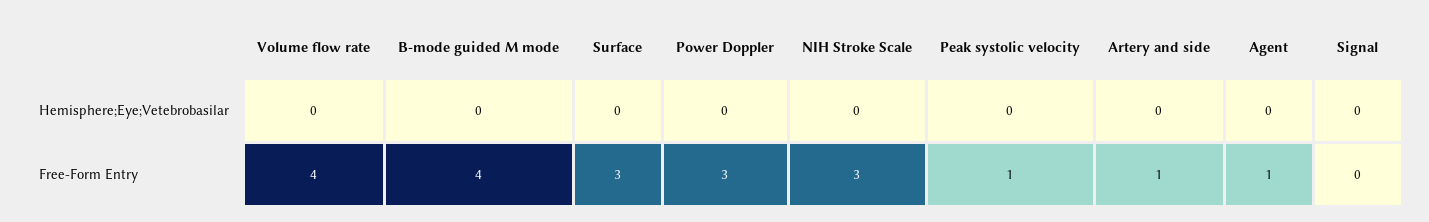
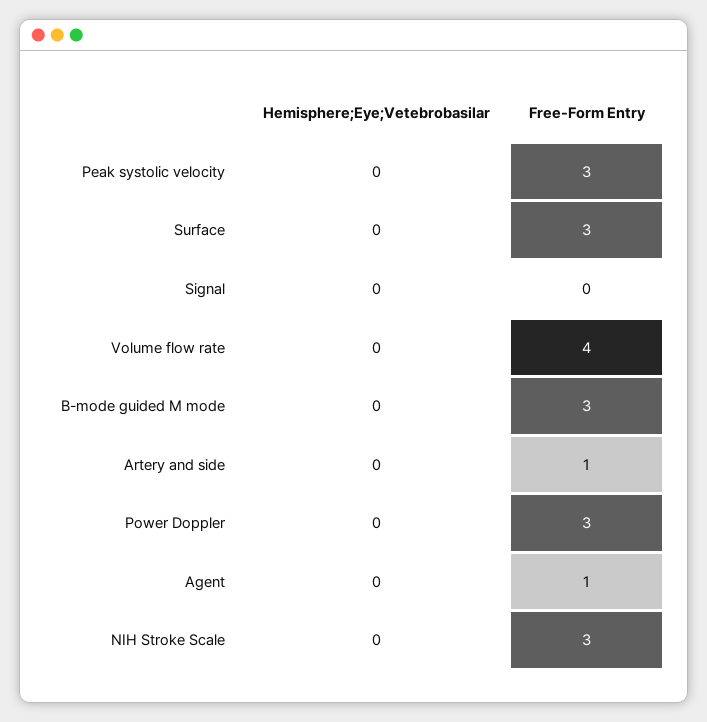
B-mode guided M mode, Free-Form Entry: 4 -> 3
Peak systolic velocity, Free-Form Entry: 1 -> 3

